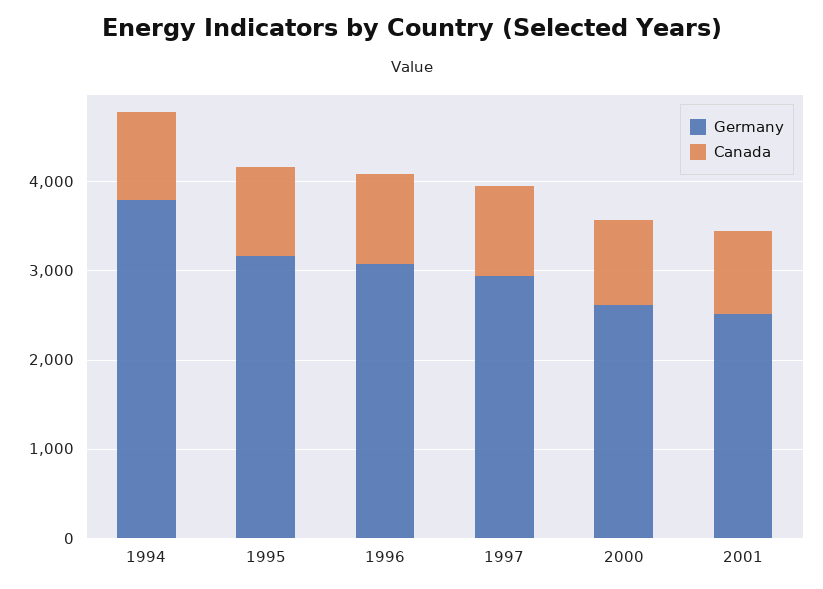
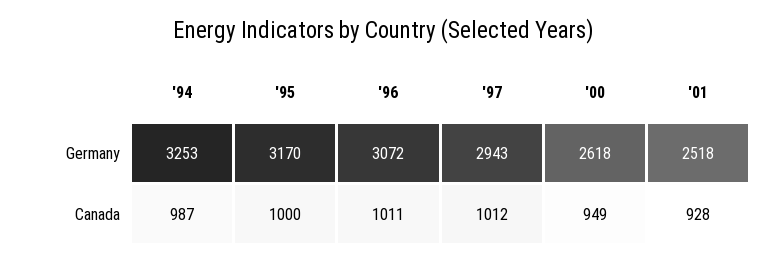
Germany, 1994: 3800 -> 3253

